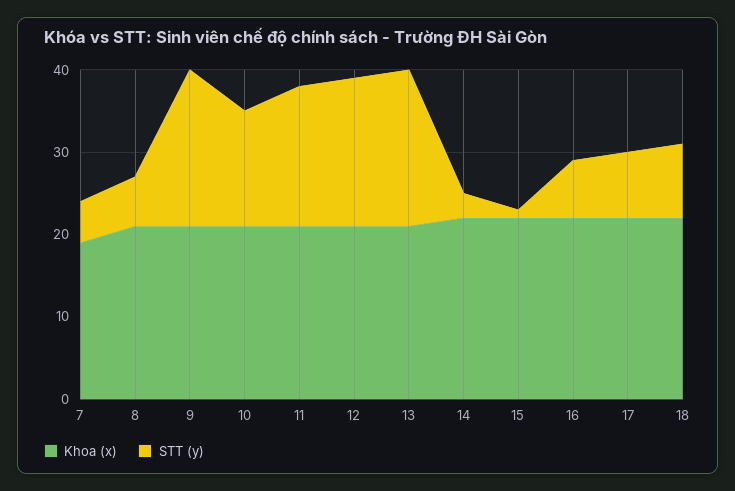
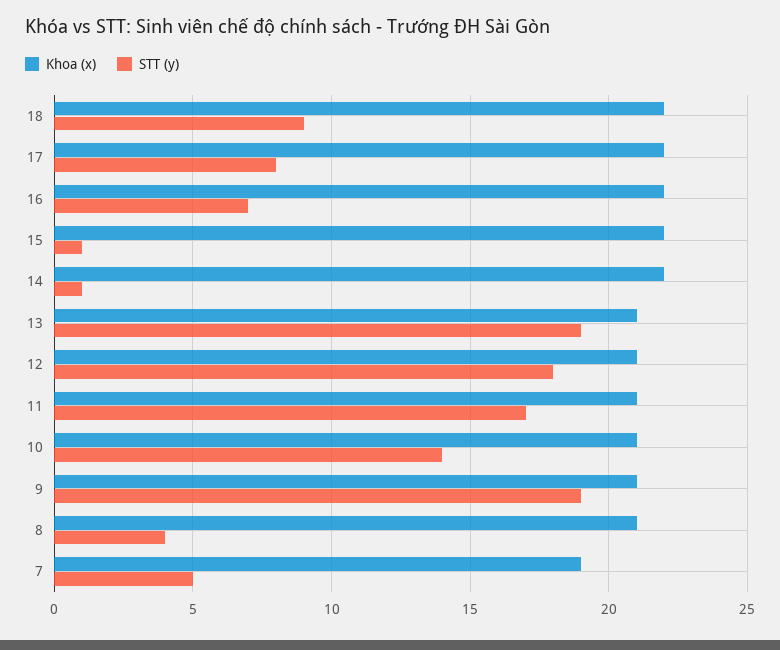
STT (y), 8: 6 -> 4
STT (y), 14: 3 -> 1

